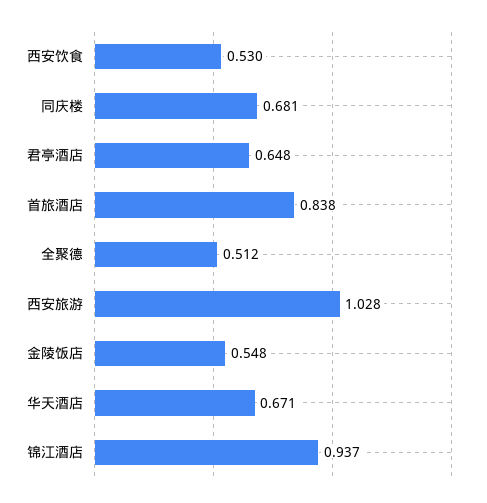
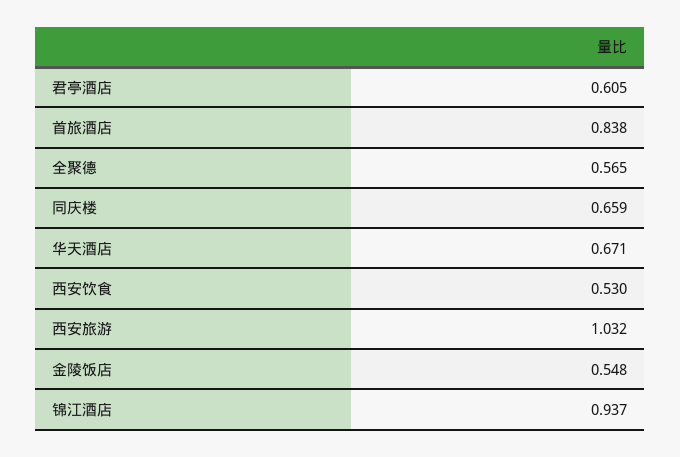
同庆楼: 0.681 -> 0.659
君亭酒店: 0.648 -> 0.605
全聚德: 0.512 -> 0.565
西安旅游: 1.028 -> 1.032

